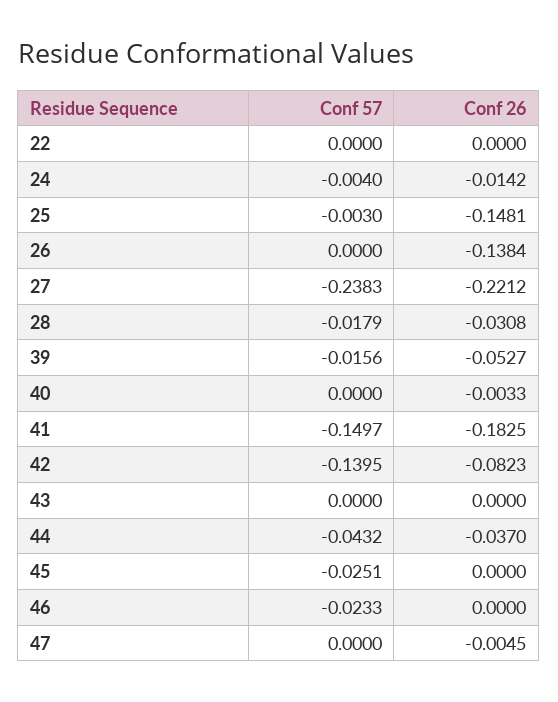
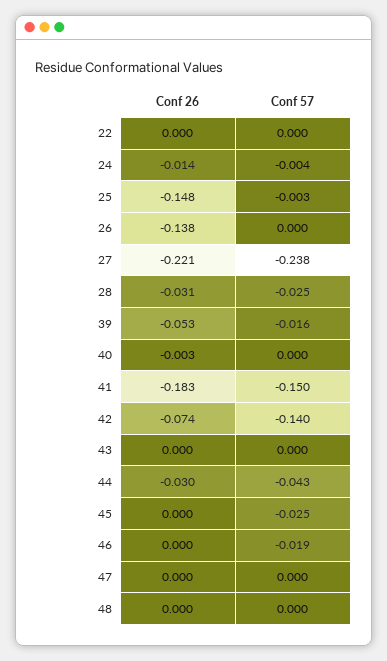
Conf 57, 28: -0.0179 -> -0.025
Conf 26, 42: -0.0823 -> -0.074
Conf 26, 44: -0.037 -> -0.03
Conf 57, 46: -0.0233 -> -0.019
Conf 26, 47: -0.0045 -> 0
Conf 26, 48: none -> 0
Conf 57, 48: none -> 0

